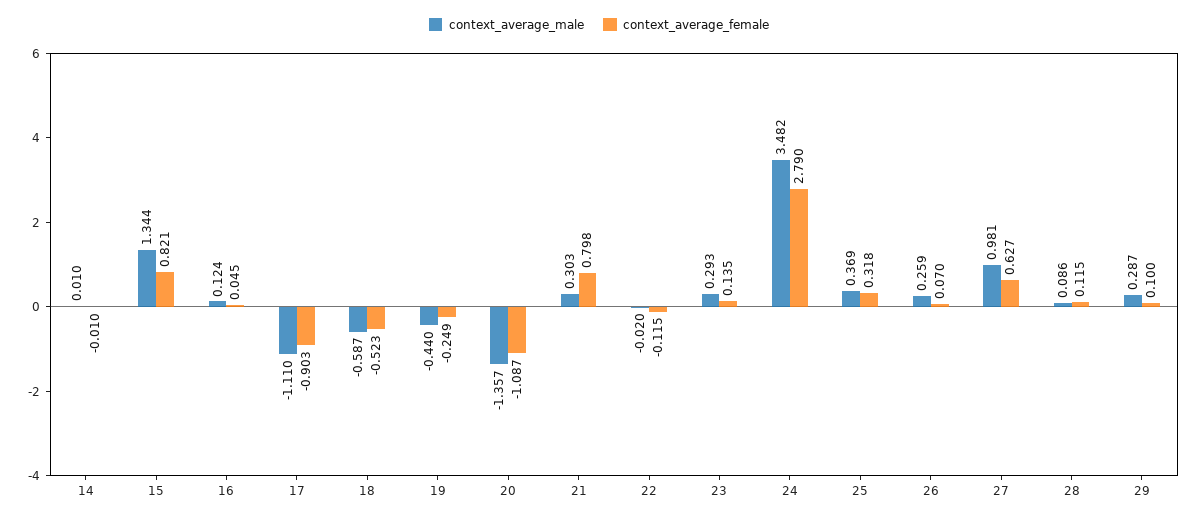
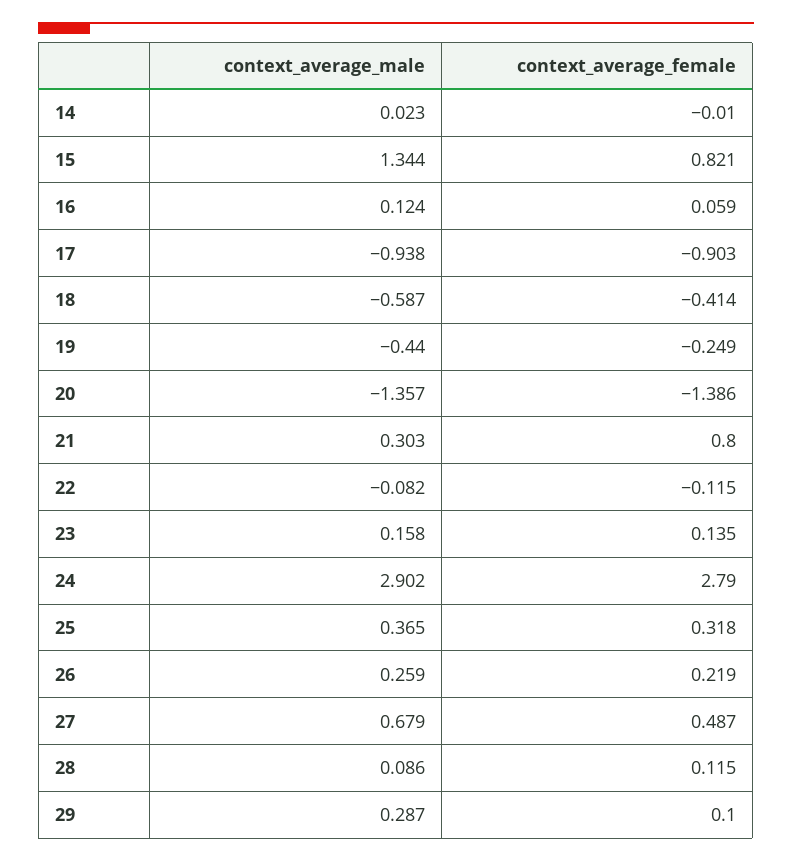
context_average_male, 14: 0.01 -> 0.023
context_average_female, 16: 0.045 -> 0.059
context_average_male, 17: -1.11 -> -0.938
context_average_female, 18: -0.523 -> -0.414
context_average_female, 20: -1.087 -> -1.386
context_average_female, 21: 0.798 -> 0.8
context_average_male, 22: -0.02 -> -0.082
context_average_male, 23: 0.293 -> 0.158
context_average_male, 24: 3.482 -> 2.902
context_average_male, 25: 0.369 -> 0.365
context_average_female, 26: 0.07 -> 0.219
context_average_male, 27: 0.981 -> 0.679
context_average_female, 27: 0.627 -> 0.487

